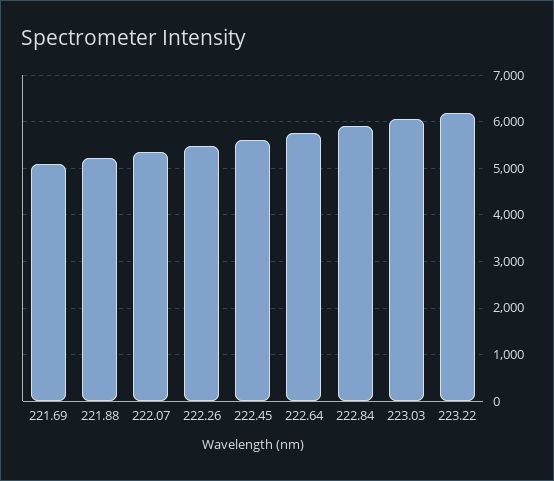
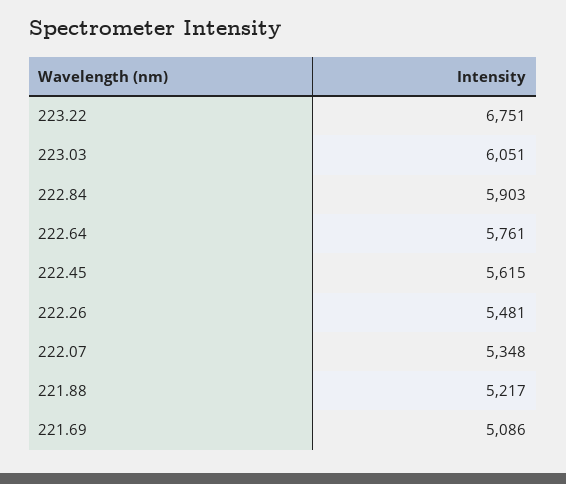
223.22: 6200 -> 6751

